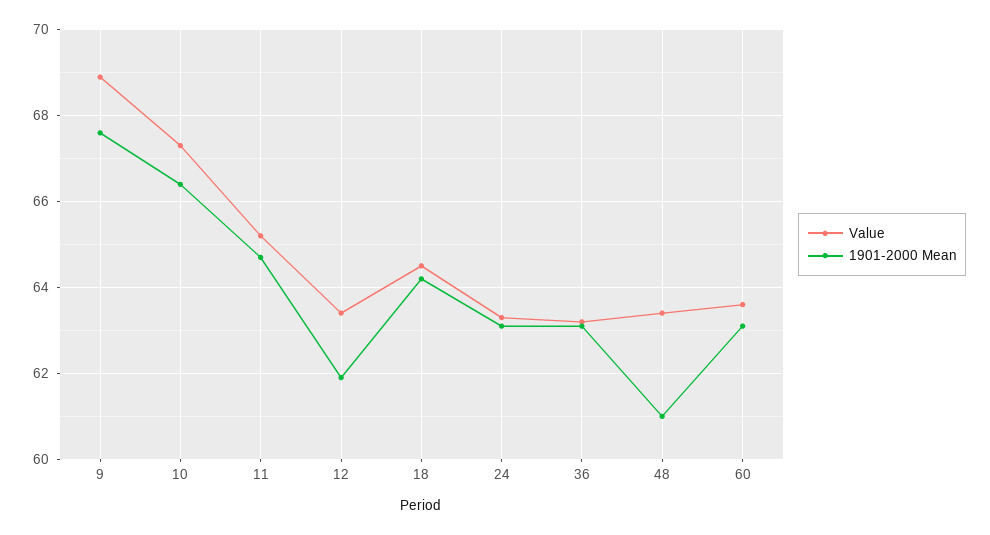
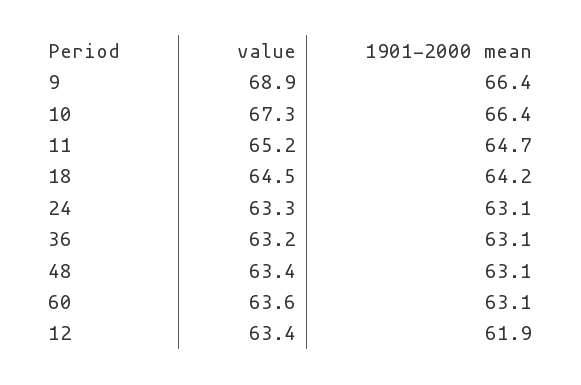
1901-2000 Mean, 9: 67.5 -> 66.4
1901-2000 Mean, 48: 61 -> 63.1

